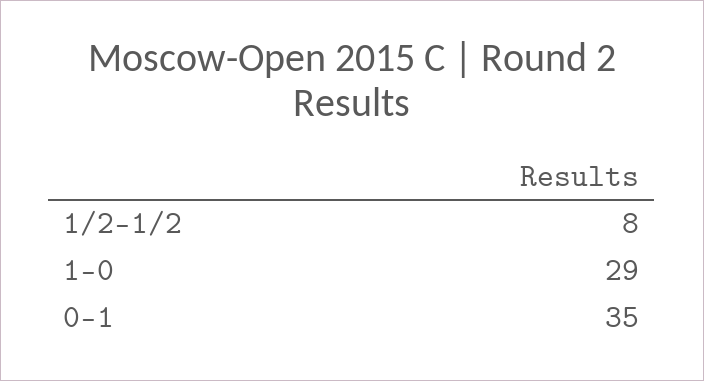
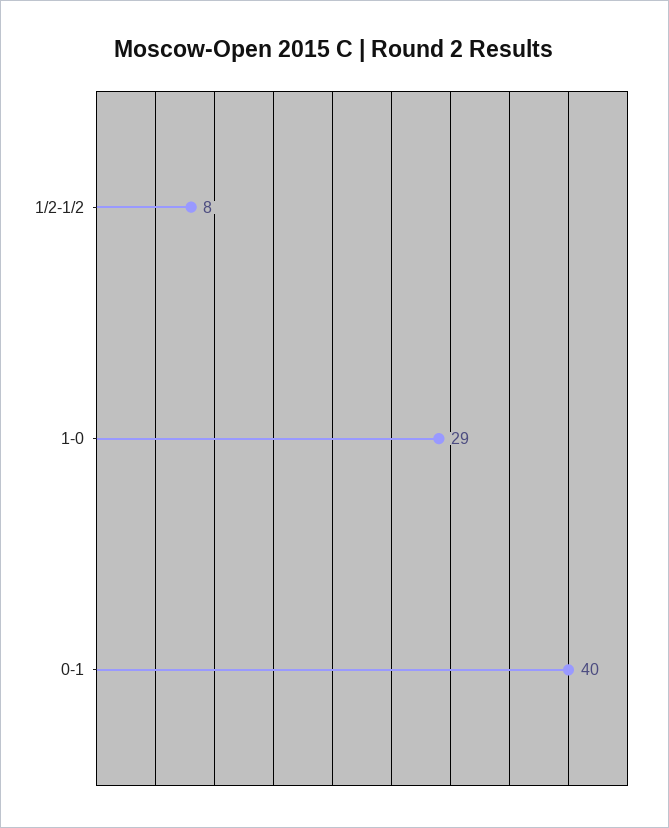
0-1: 35 -> 40

